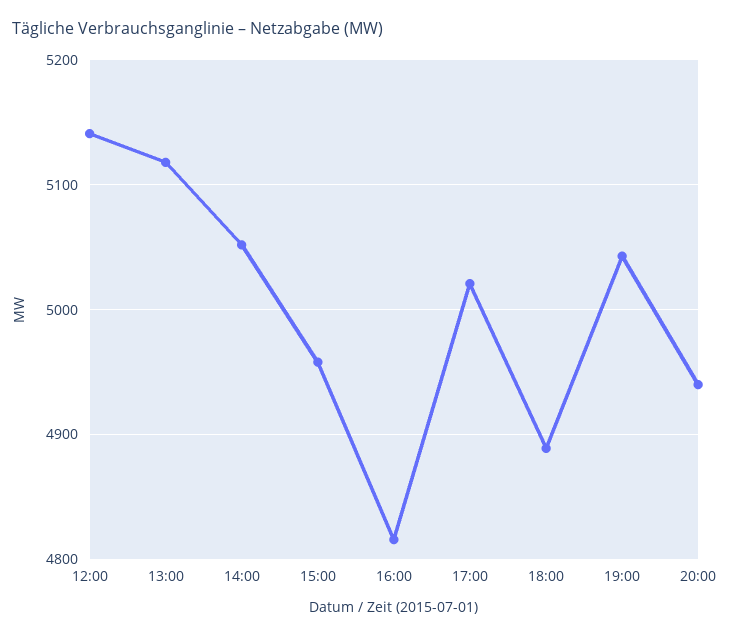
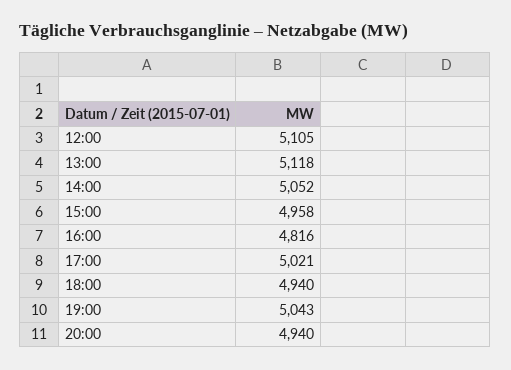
12:00: 5140 -> 5105
18:00: 4890 -> 4940

